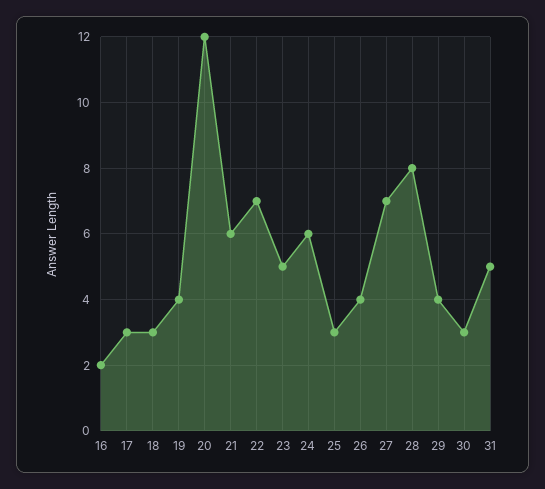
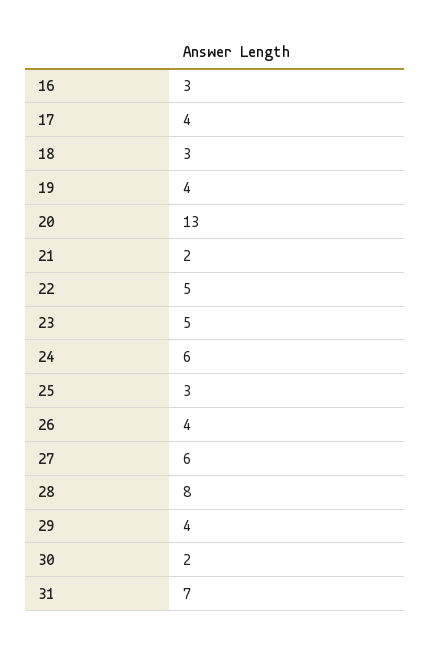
16: 2 -> 3
17: 3 -> 4
20: 12 -> 13
21: 6 -> 2
22: 7 -> 5
27: 7 -> 6
30: 3 -> 2
31: 5 -> 7

